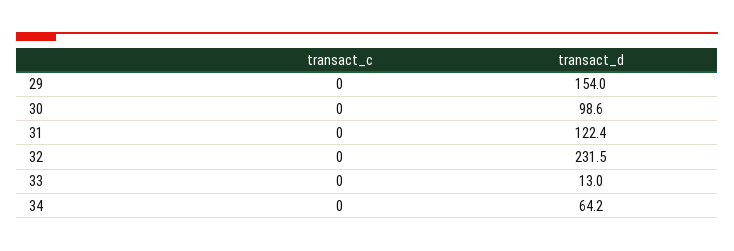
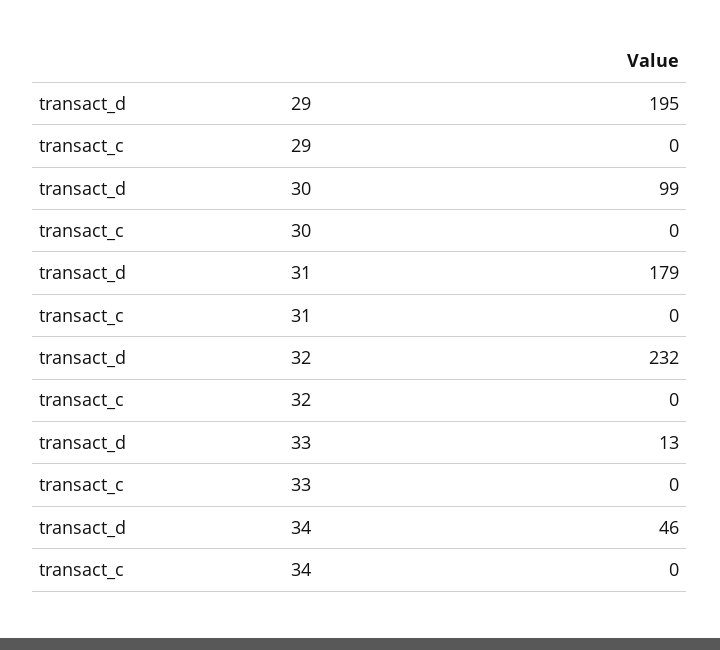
transact_d, 29: 154 -> 195
transact_d, 31: 122.4 -> 179
transact_d, 34: 64.2 -> 46

